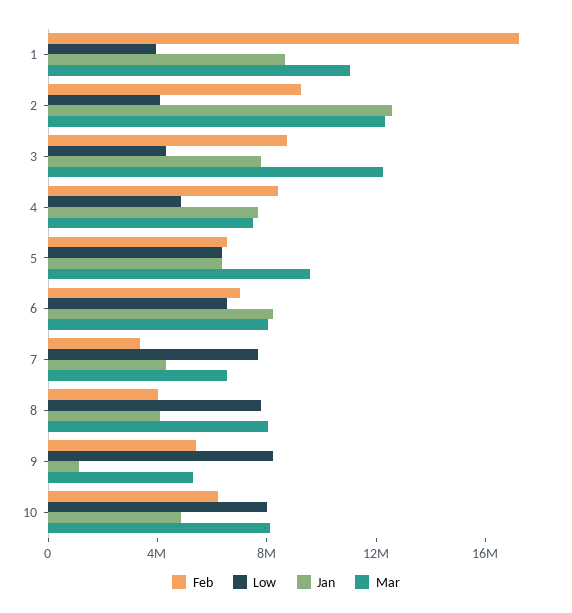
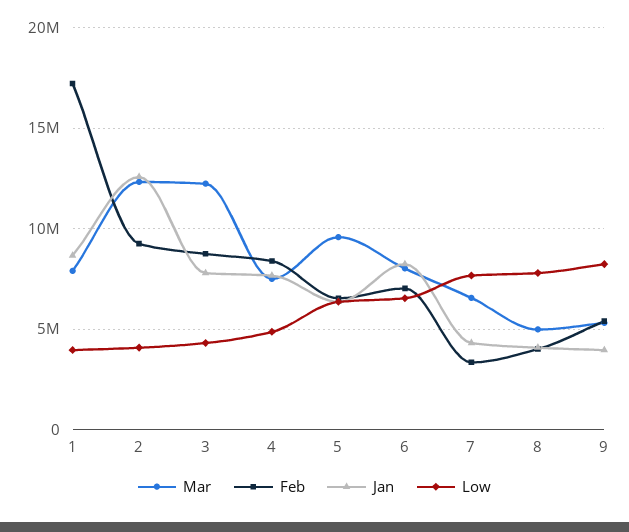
Mar, 1: 11000000 -> 8000000
Mar, 8: 8000000 -> 5000000
Jan, 9: 1000000 -> 4000000
Feb, 10: 6000000 -> none
Low, 10: 8000000 -> none
Jan, 10: 5000000 -> none
Mar, 10: 8000000 -> none

